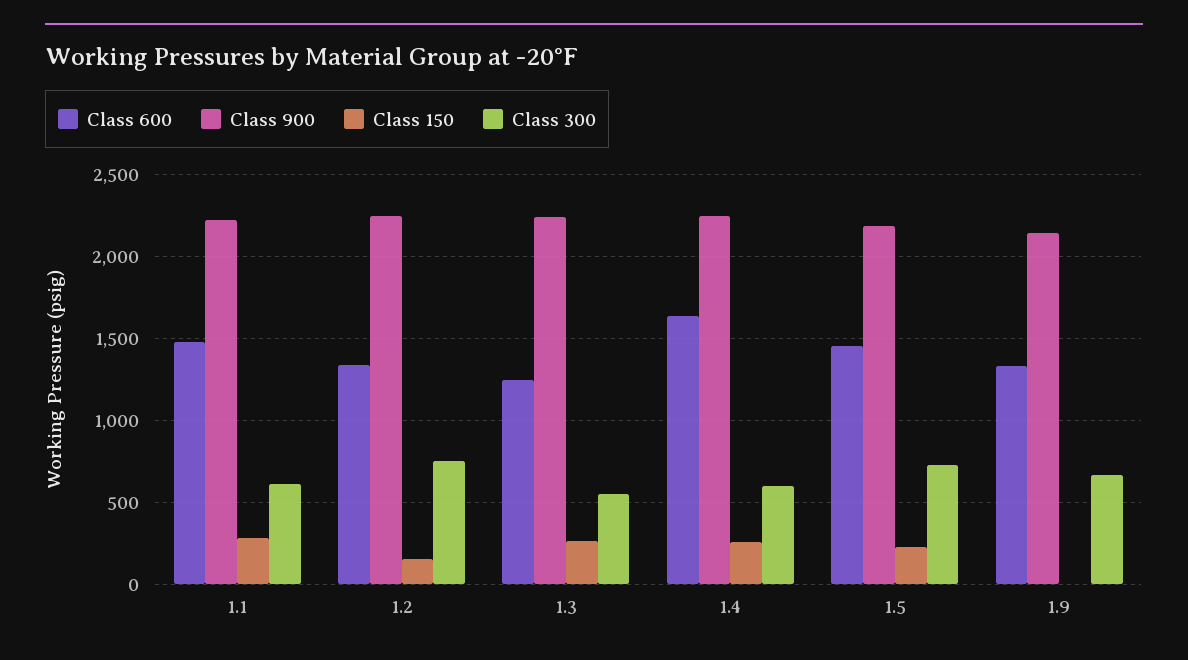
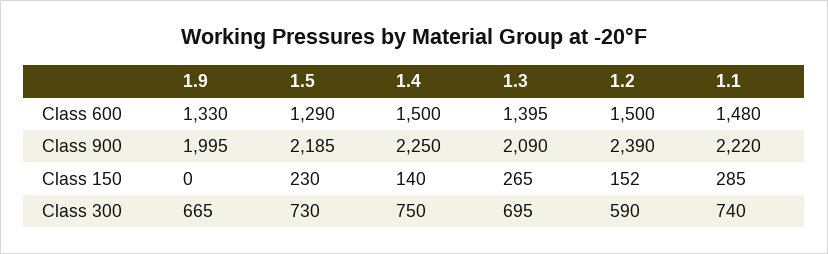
Class 300, 1.1: 600 -> 740
Class 600, 1.2: 1350 -> 1500
Class 900, 1.2: 2250 -> 2390
Class 300, 1.2: 750 -> 590
Class 600, 1.3: 1250 -> 1395
Class 900, 1.3: 2250 -> 2090
Class 300, 1.3: 550 -> 695
Class 600, 1.4: 1650 -> 1500
Class 150, 1.4: 250 -> 140
Class 300, 1.4: 600 -> 750
Class 600, 1.5: 1450 -> 1290
Class 900, 1.9: 2150 -> 1995

